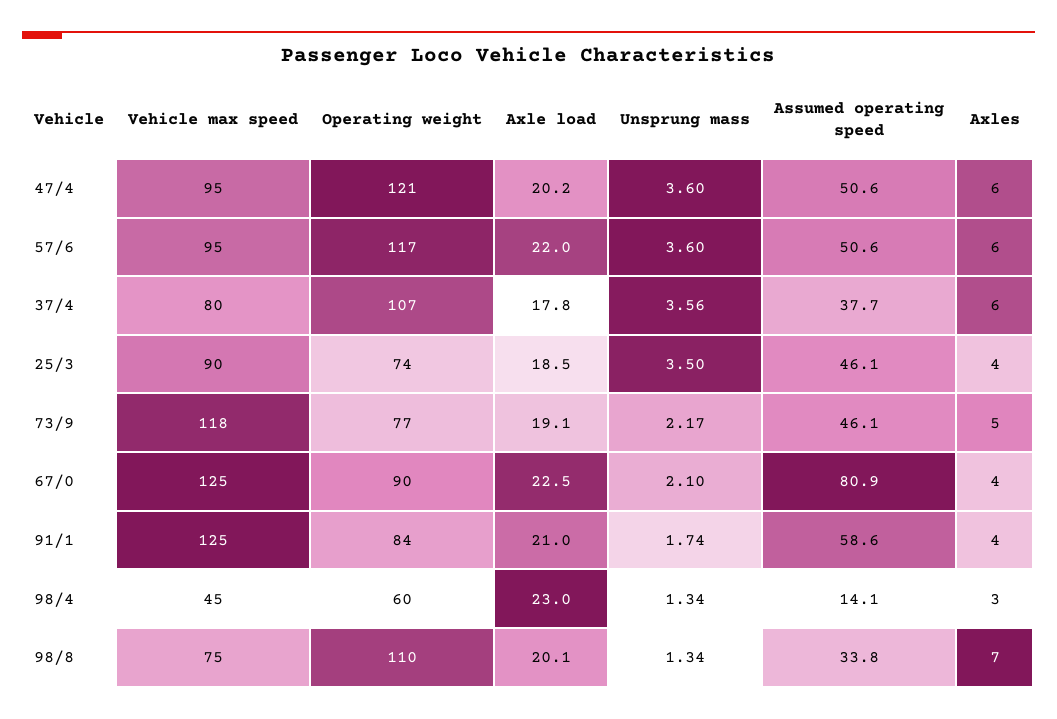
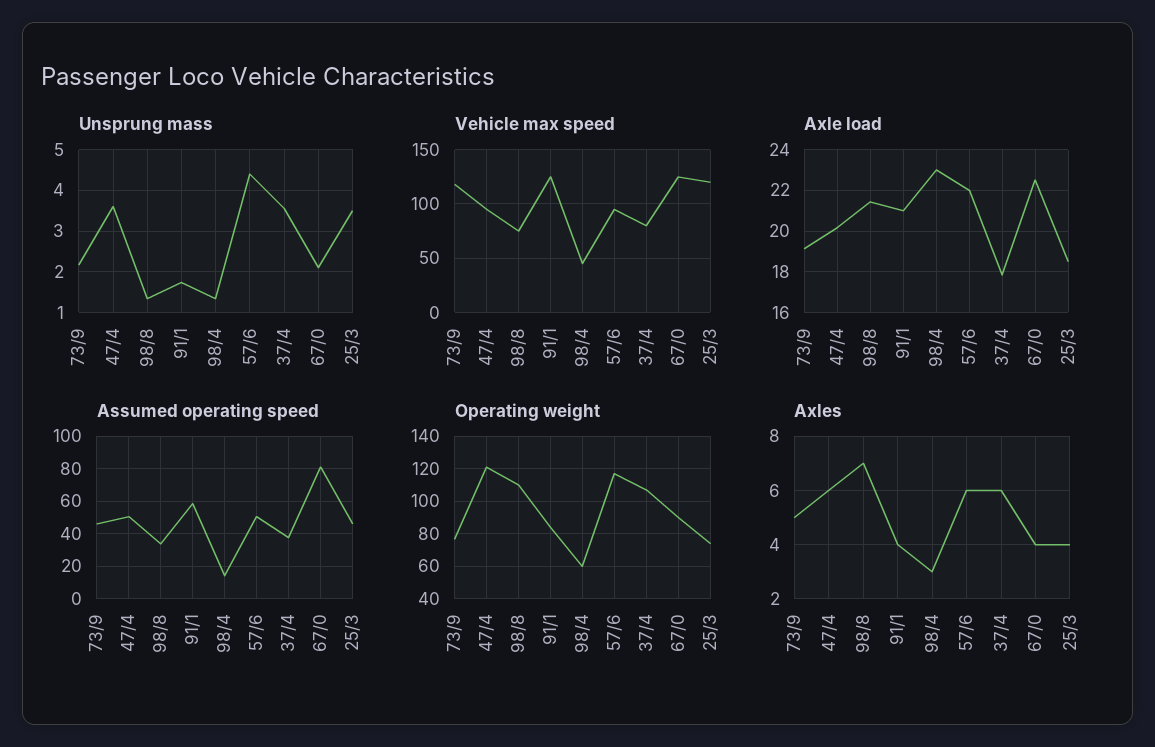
Unsprung mass, 57/6: 3.6 -> 4.4
Vehicle max speed, 25/3: 90 -> 120
Axle load, 98/8: 20.1 -> 21.5

